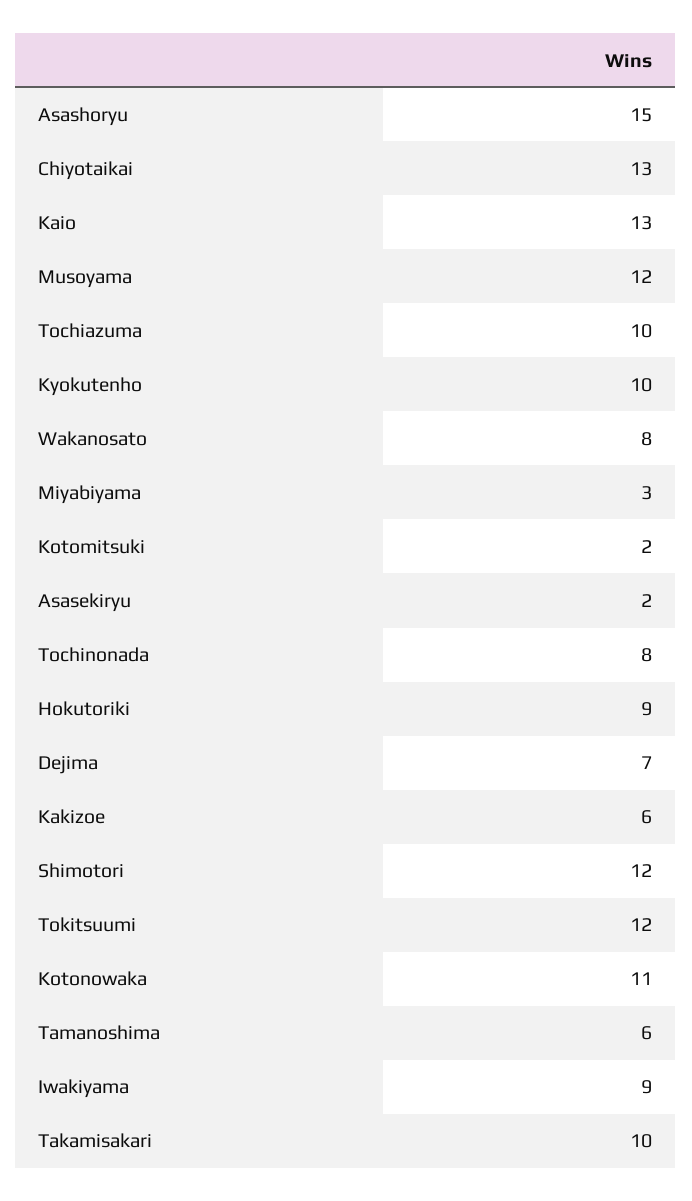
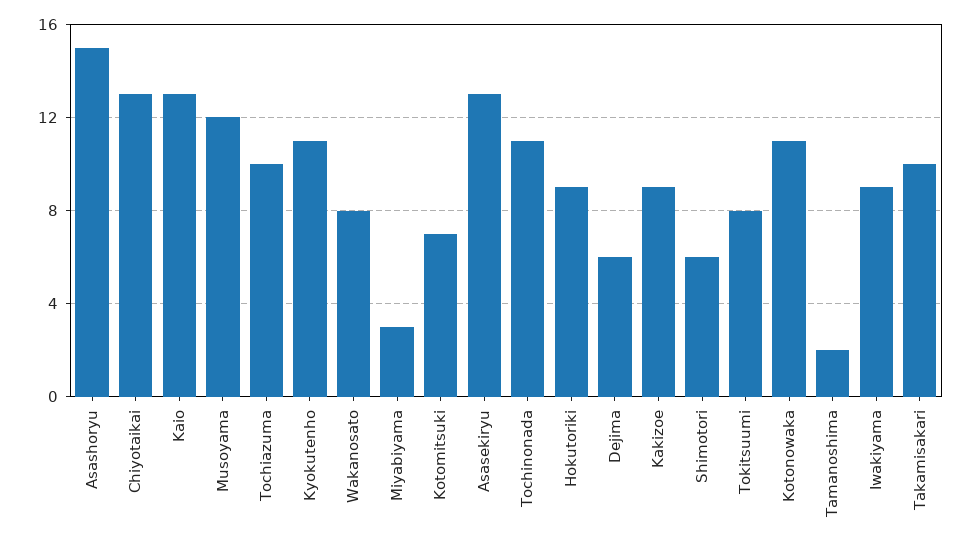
Kyokutenho: 10 -> 11
Kotomitsuki: 2 -> 7
Asasekiryu: 2 -> 13
Tochinonada: 8 -> 11
Dejima: 7 -> 6
Kakizoe: 6 -> 9
Shimotori: 12 -> 6
Tokitsuumi: 12 -> 8
Tamanoshima: 6 -> 2

